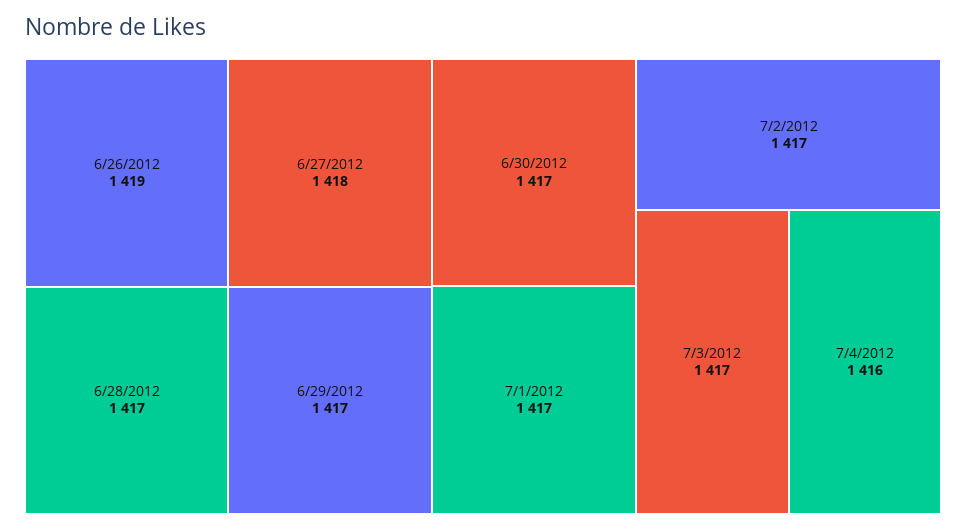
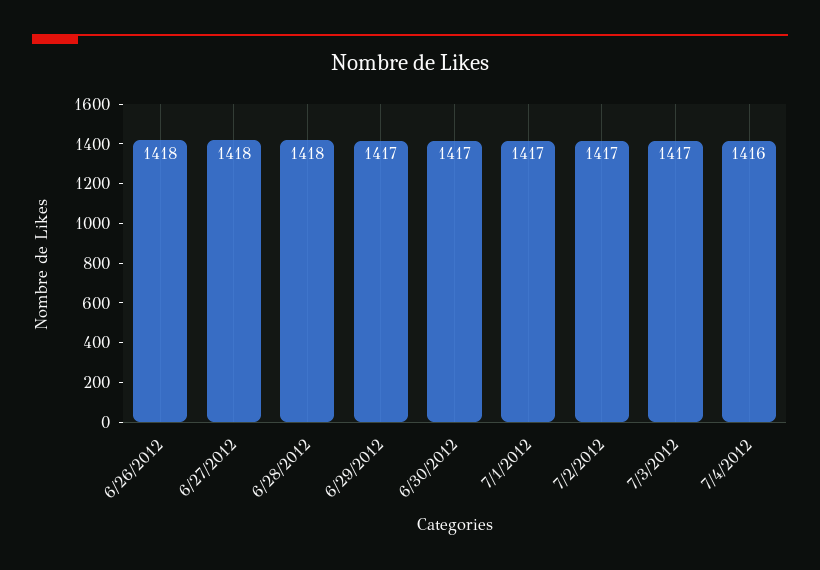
6/26/2012: 1419 -> 1418
6/28/2012: 1417 -> 1418

